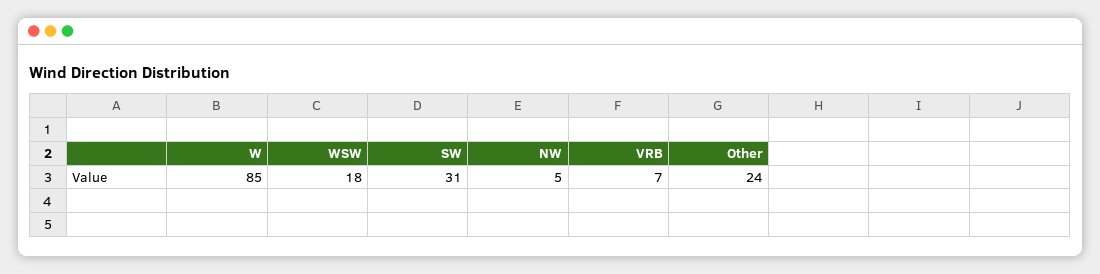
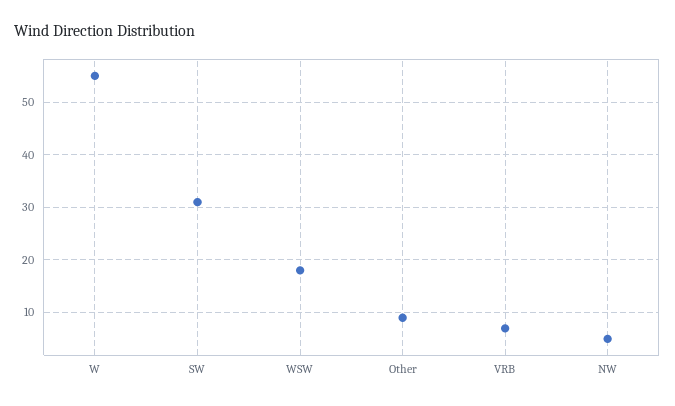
W: 85 -> 55
Other: 24 -> 10

